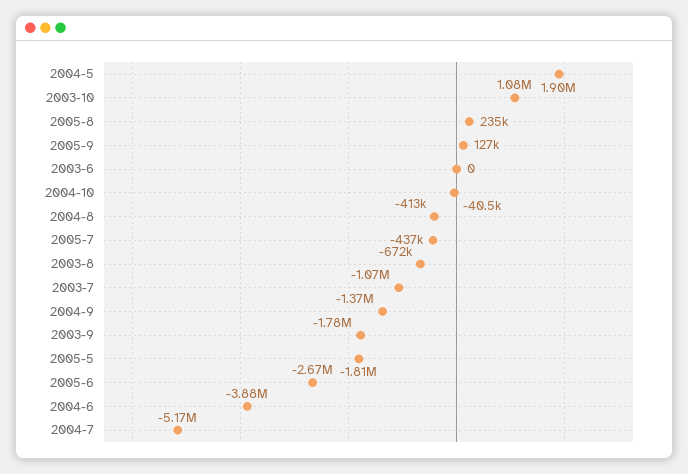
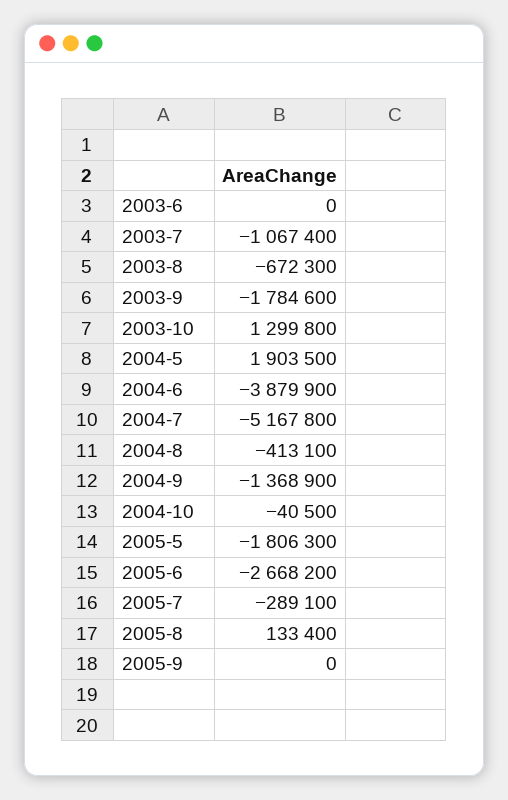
2003-10: 1080000 -> 1299800
2005-8: 235000 -> 133400
2005-9: 127000 -> 0
2005-7: -437000 -> -289100

